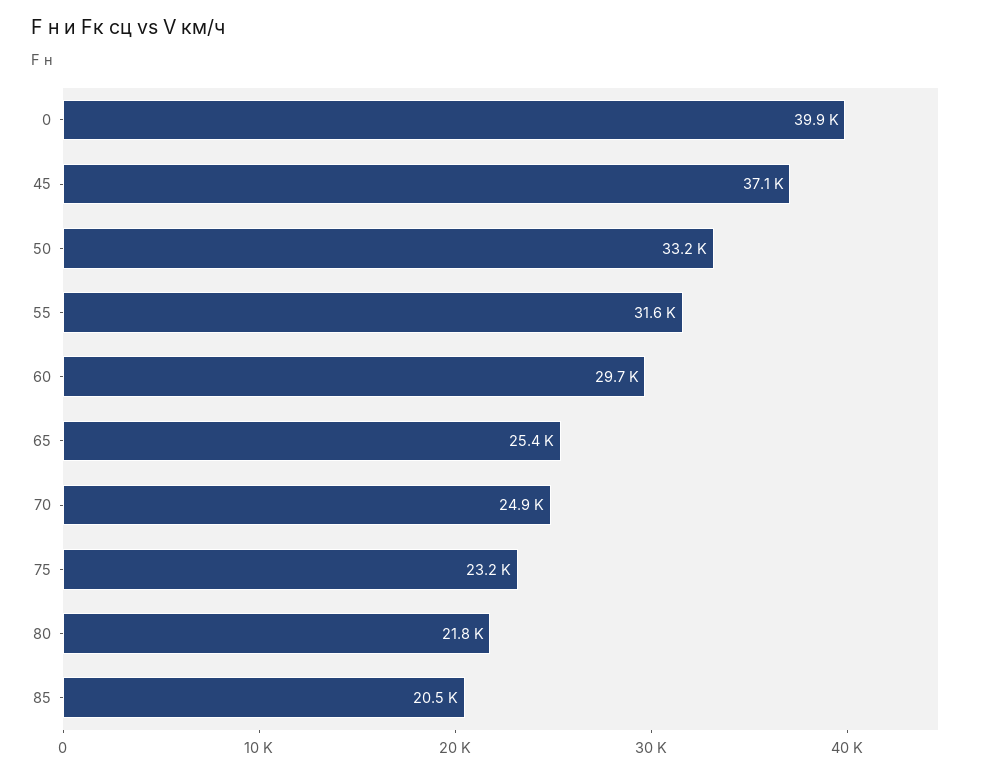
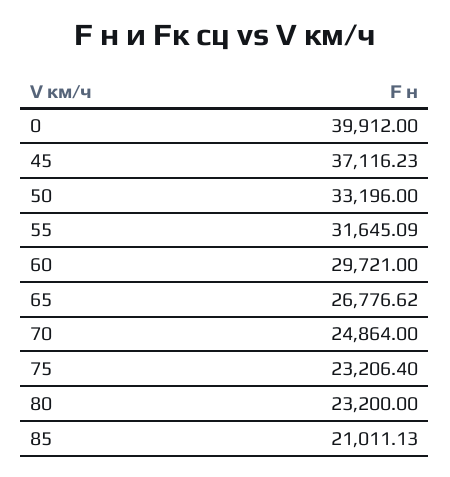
65: 25400 -> 26776.62
80: 21800 -> 23200
85: 20500 -> 21011.13

